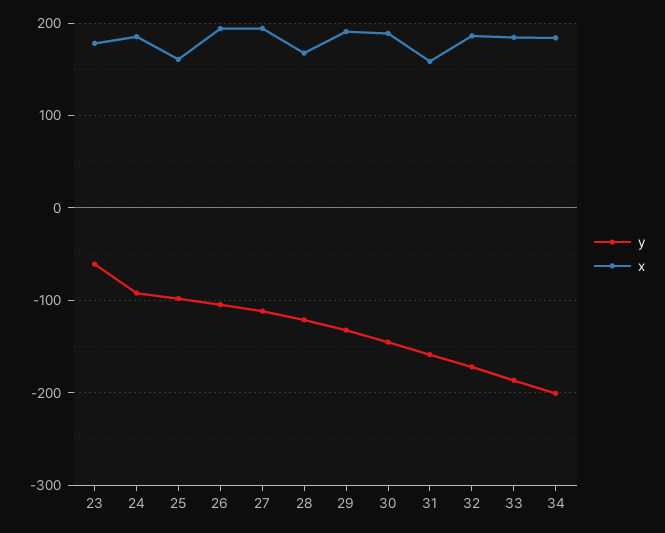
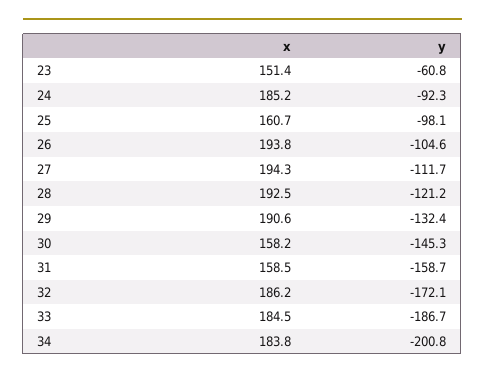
x, 23: 180 -> 151.4
x, 28: 170 -> 192.5
x, 30: 190 -> 158.2

